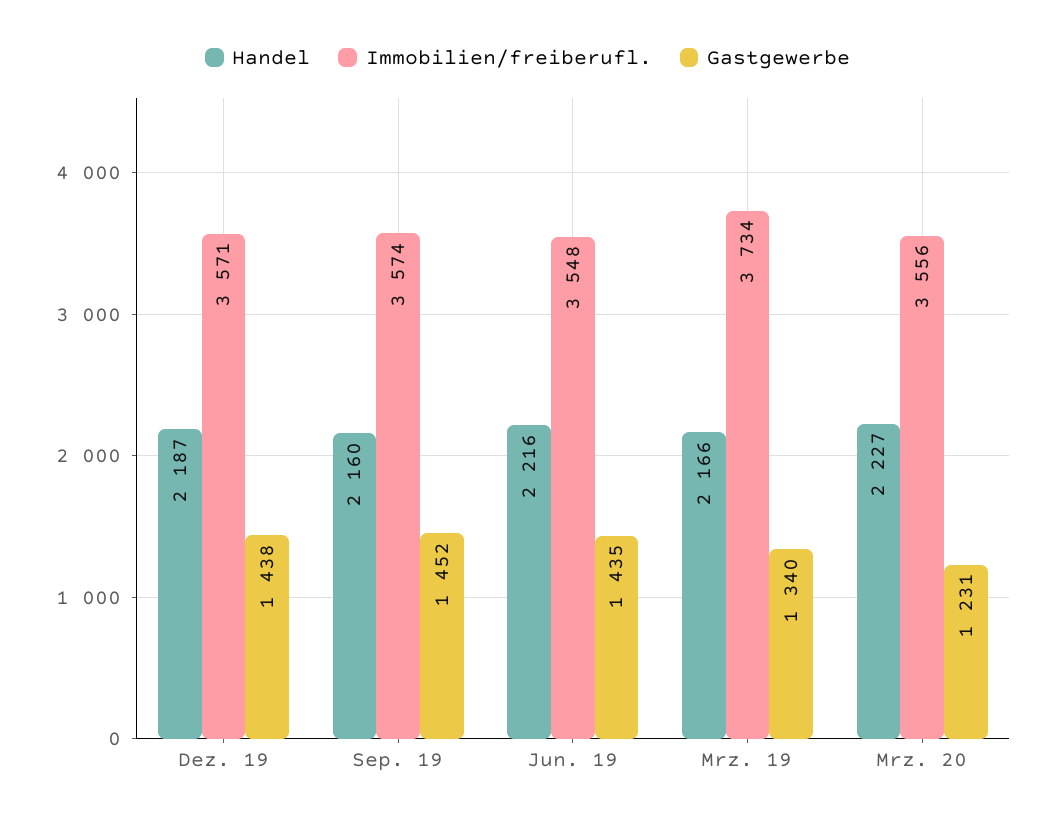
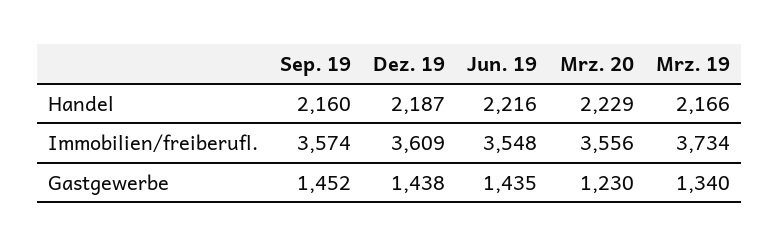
Immobilien/freiberufl., Dez. 19: 3571 -> 3609
Handel, Mrz. 20: 2227 -> 2229
Gastgewerbe, Mrz. 20: 1231 -> 1230

